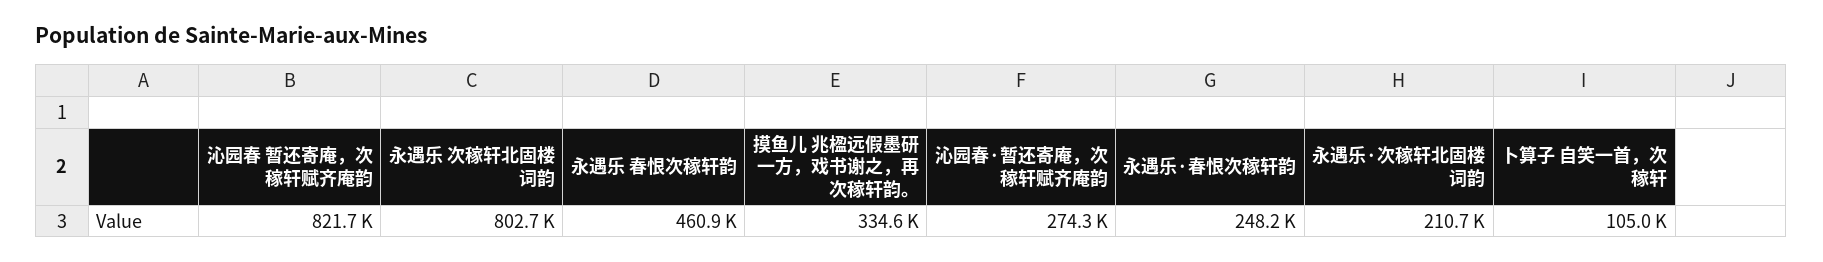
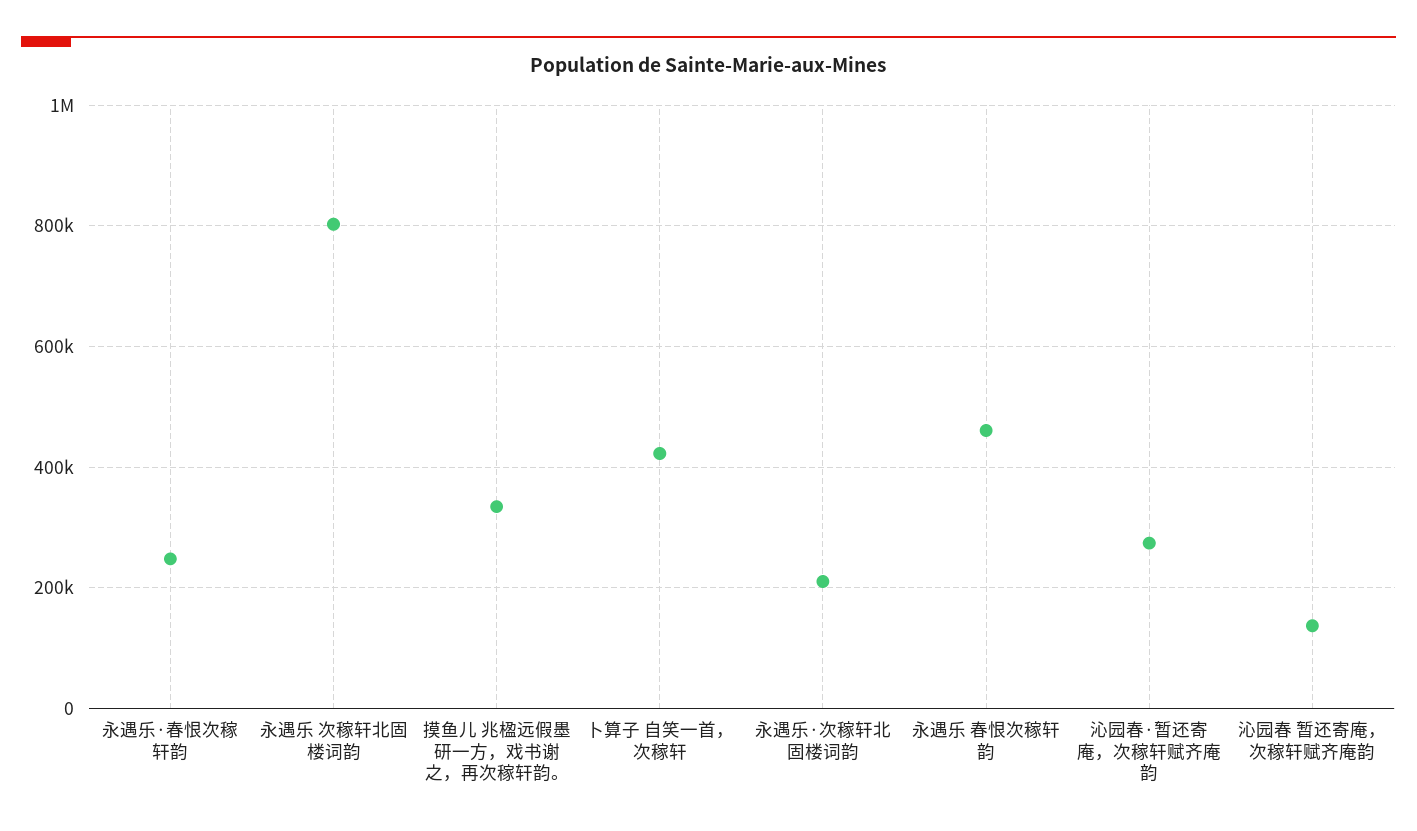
沁园春 暂还寄庵，次稼轩赋齐庵韵: 821700 -> 140000
卜算子 自笑一首，次稼轩: 105000 -> 420000

